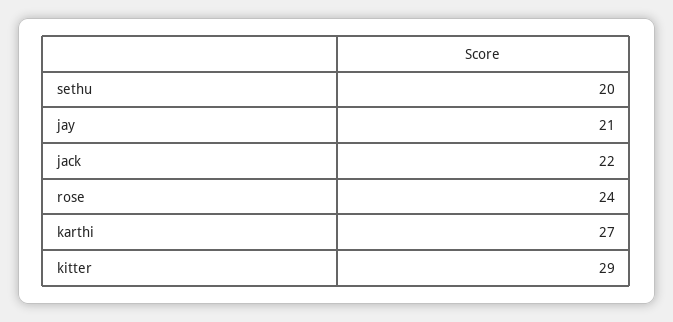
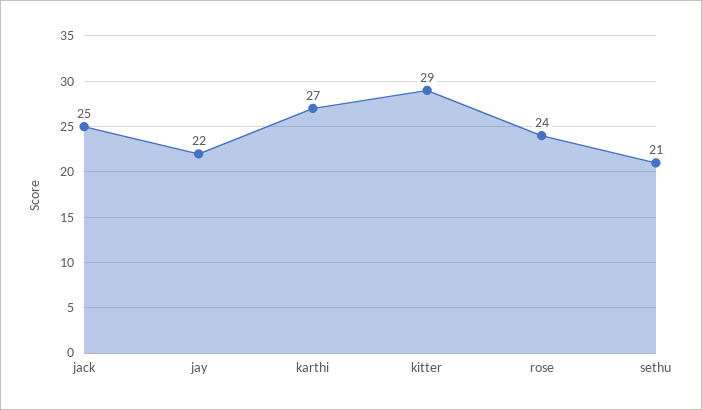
sethu: 20 -> 21
jay: 21 -> 22
jack: 22 -> 25

